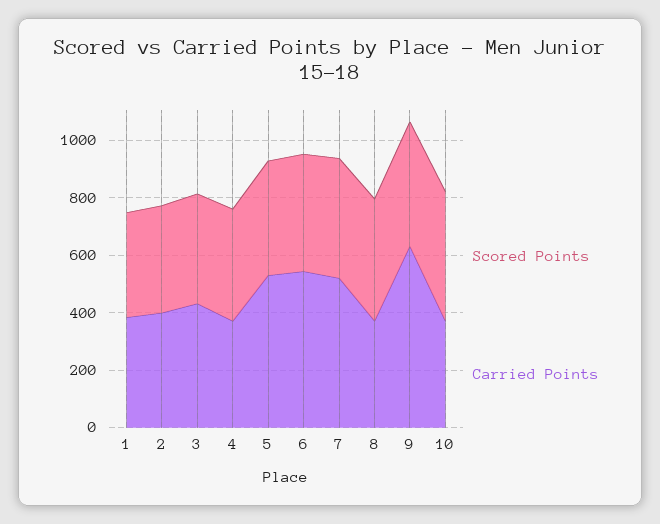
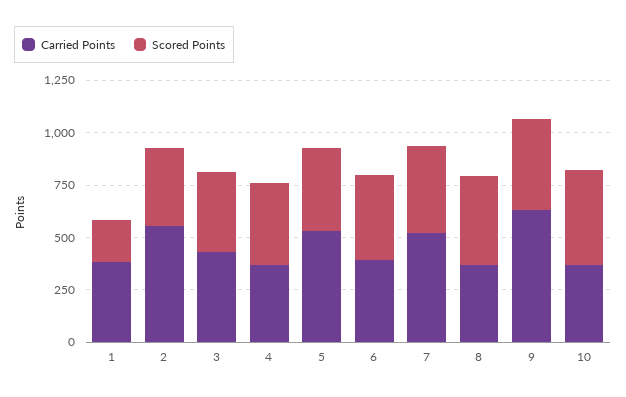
Scored Points, 1: 350 -> 200
Carried Points, 2: 400 -> 550
Carried Points, 6: 550 -> 400

